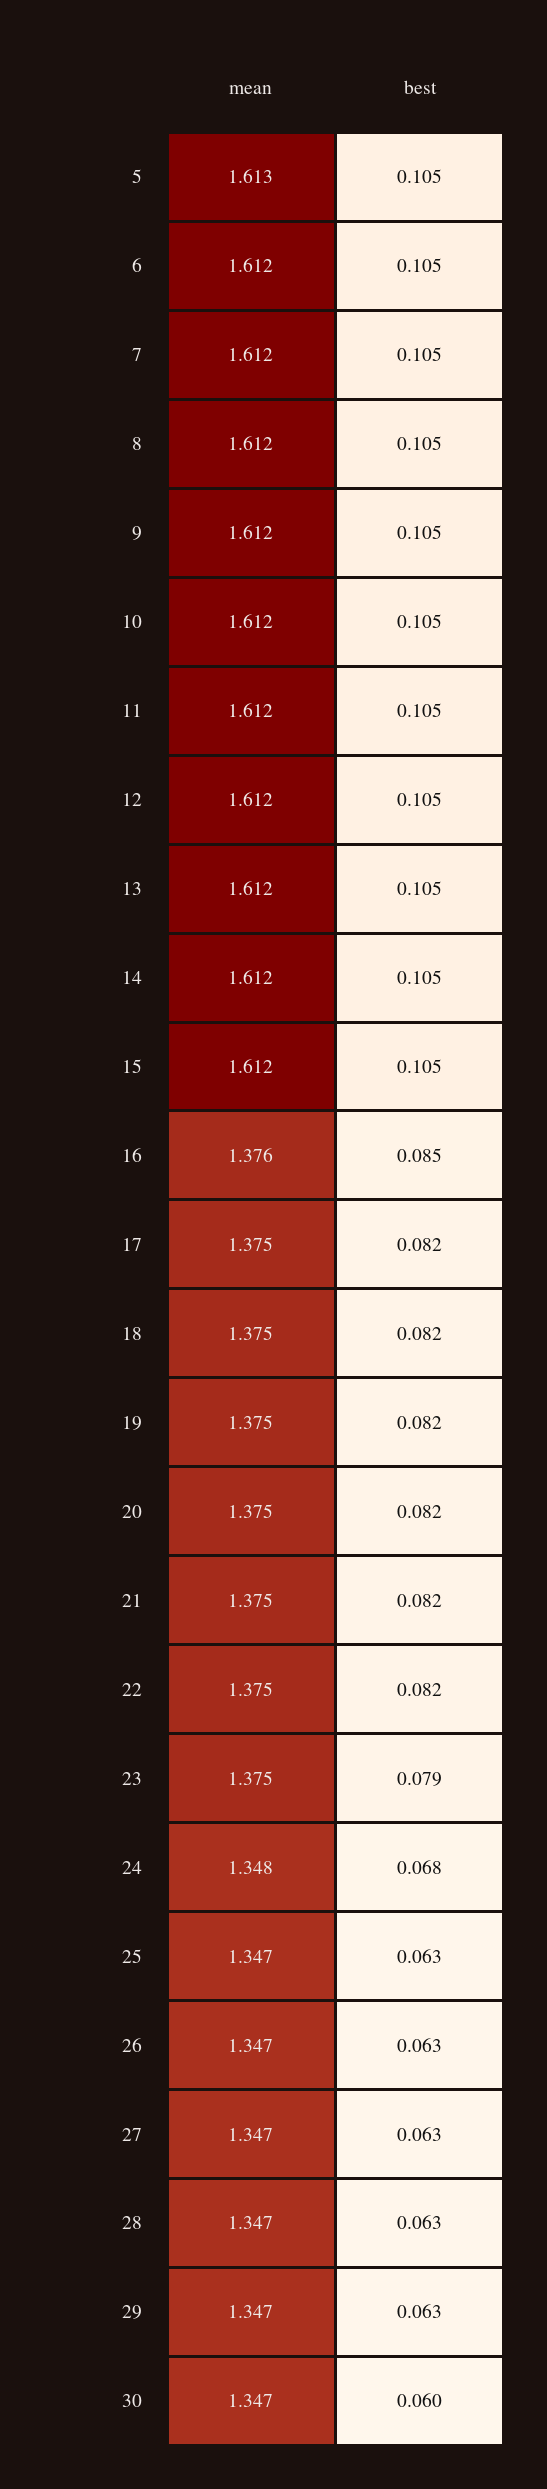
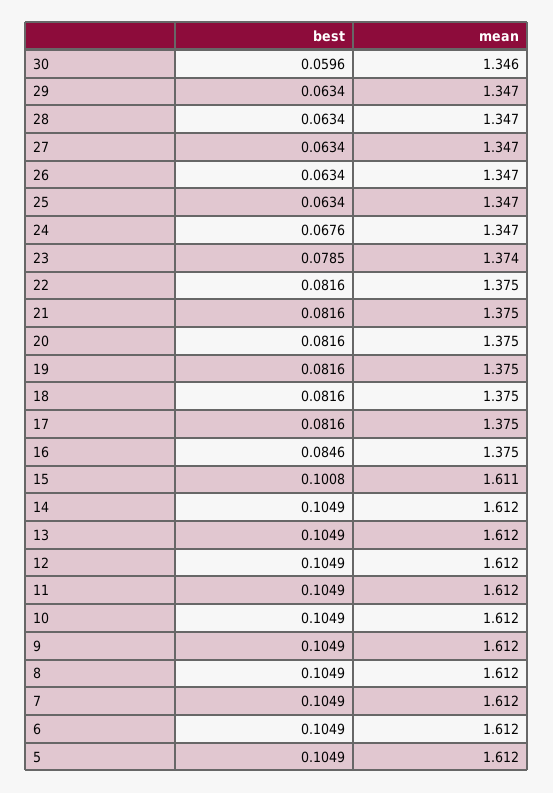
mean, 5: 1.613 -> 1.612
mean, 15: 1.612 -> 1.611
best, 15: 0.105 -> 0.1008
mean, 16: 1.376 -> 1.375
mean, 23: 1.375 -> 1.374
mean, 24: 1.348 -> 1.347
mean, 30: 1.347 -> 1.346

